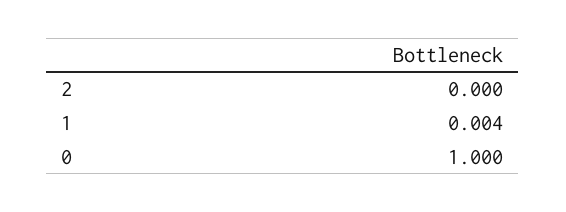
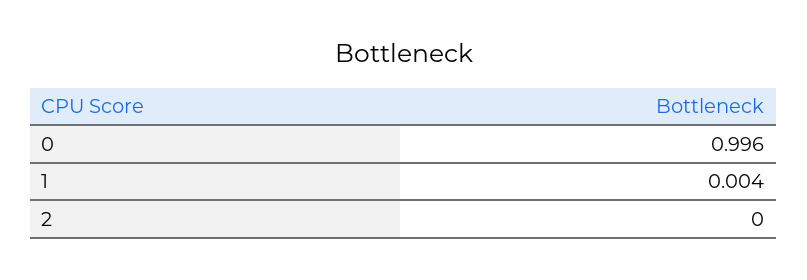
0: 1 -> 0.996

